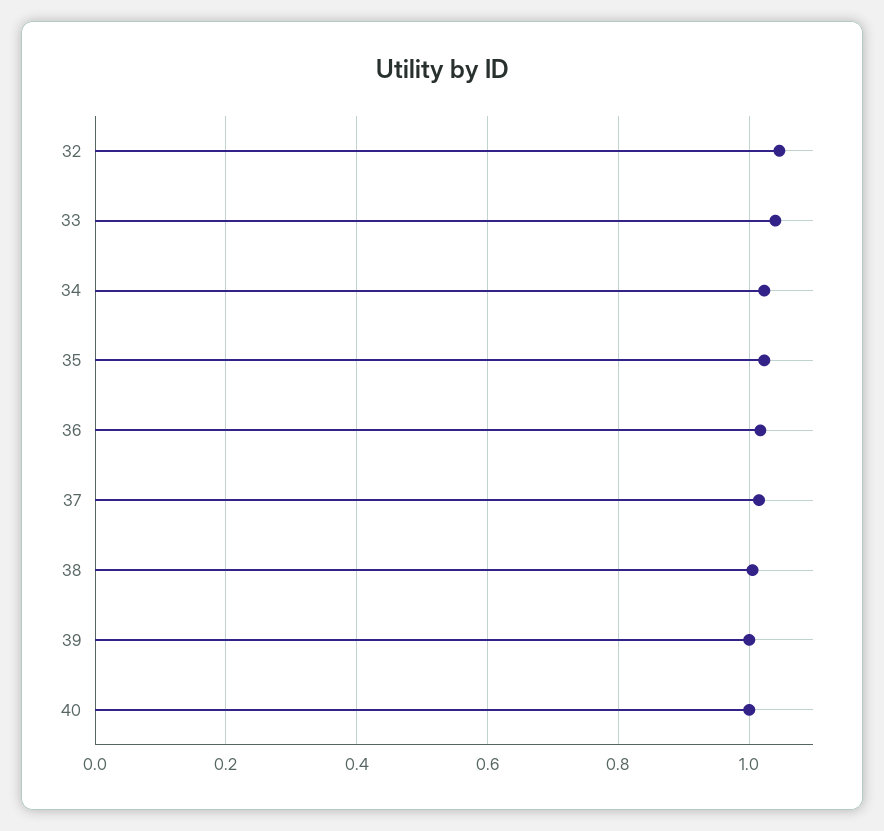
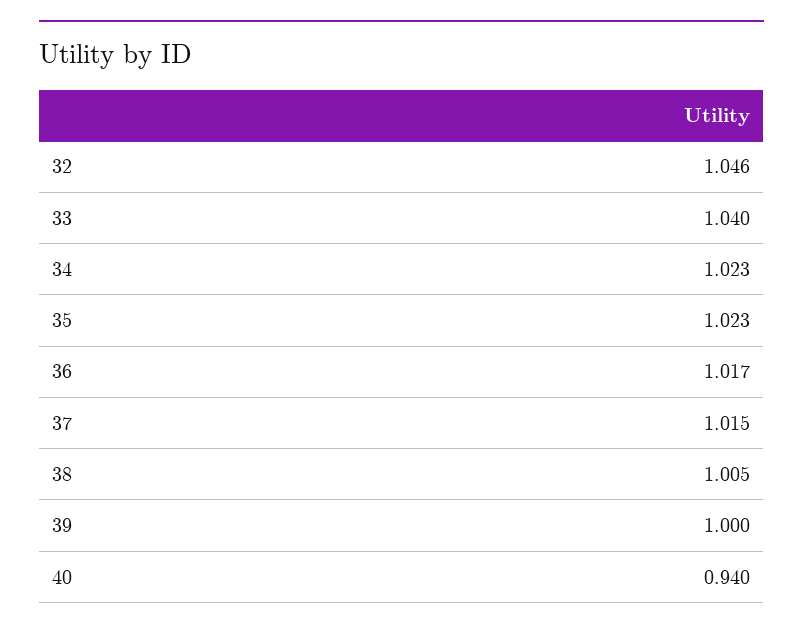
40: 1 -> 0.94

